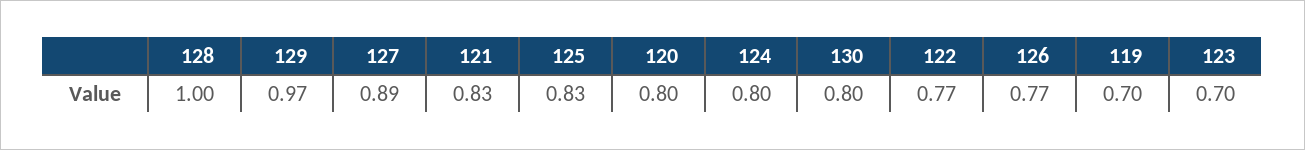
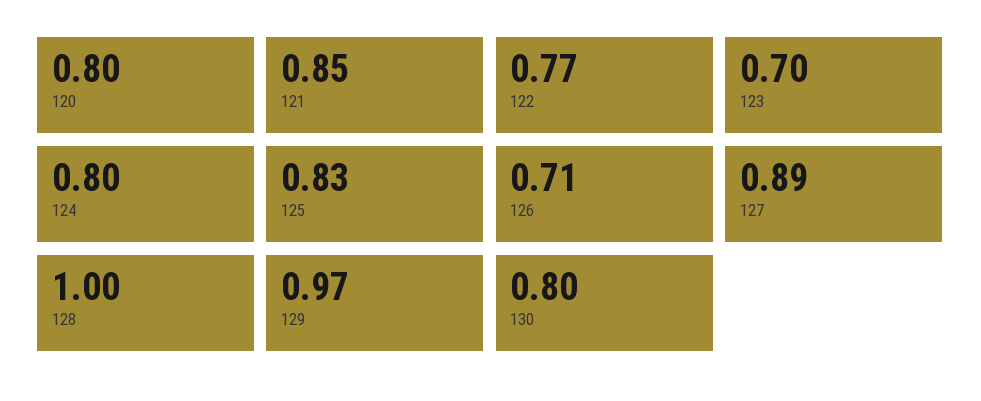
121: 0.83 -> 0.85
126: 0.77 -> 0.71
119: 0.7 -> none

